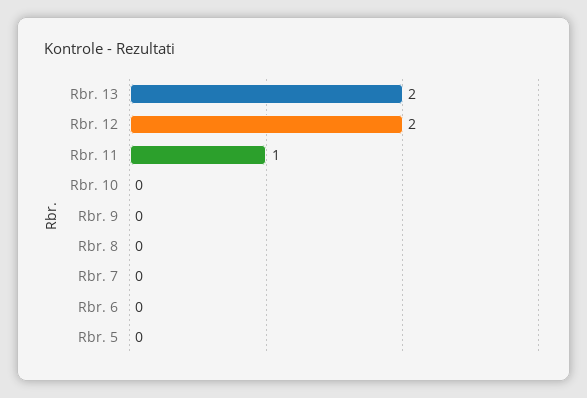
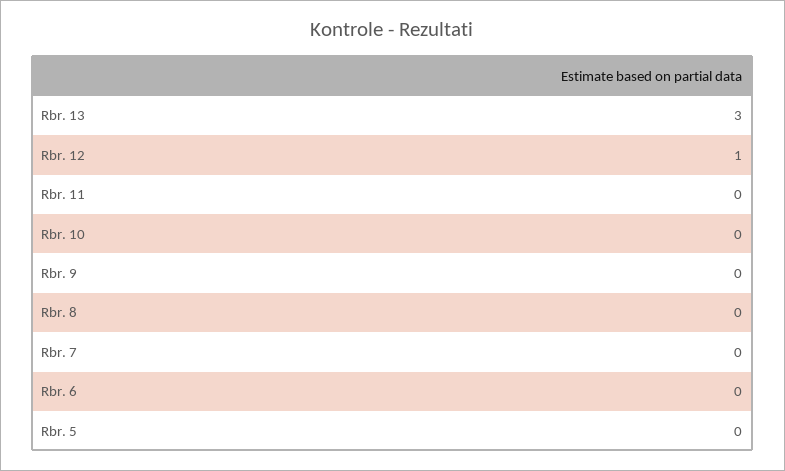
Rbr. 13: 2 -> 3
Rbr. 12: 2 -> 1
Rbr. 11: 1 -> 0

